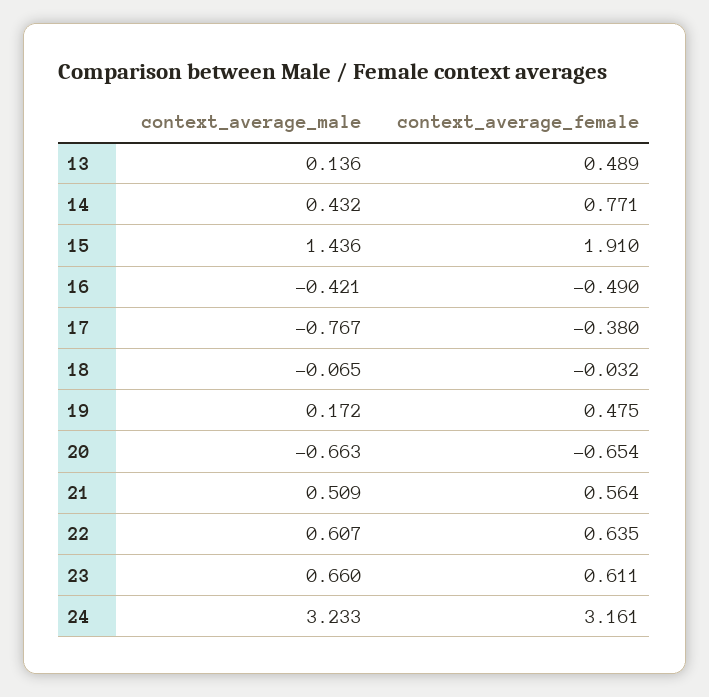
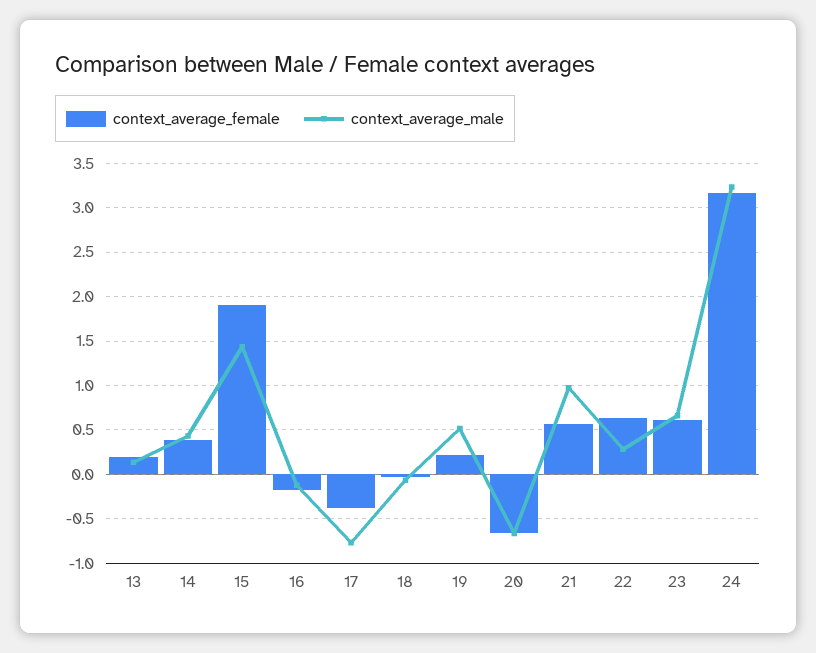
context_average_female, 13: 0.489 -> 0.2
context_average_female, 14: 0.771 -> 0.4
context_average_male, 16: -0.421 -> -0.1
context_average_female, 16: -0.49 -> -0.2
context_average_male, 19: 0.172 -> 0.5
context_average_female, 19: 0.475 -> 0.2
context_average_male, 21: 0.509 -> 1
context_average_male, 22: 0.607 -> 0.3

